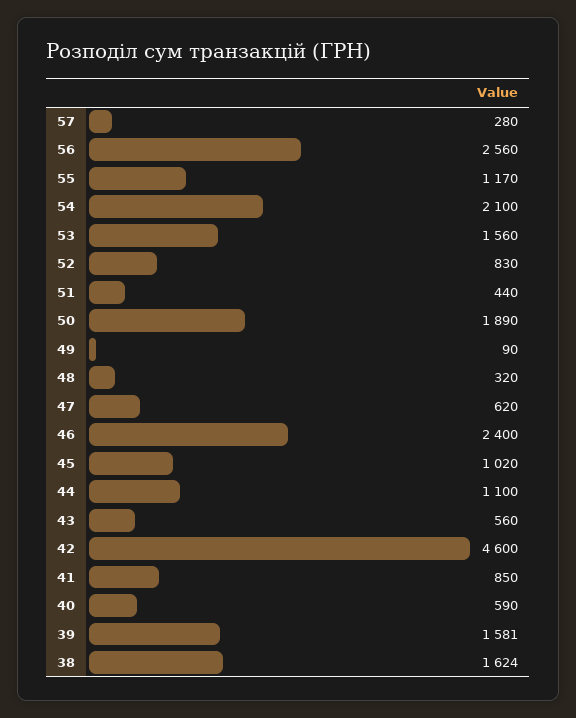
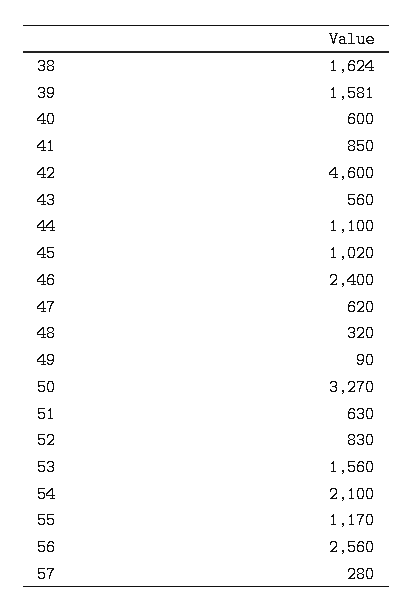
51: 440 -> 630
50: 1890 -> 3270
40: 590 -> 600

